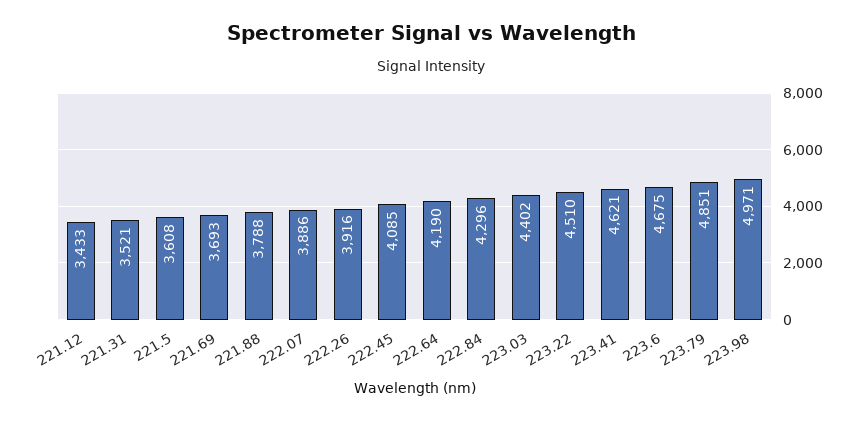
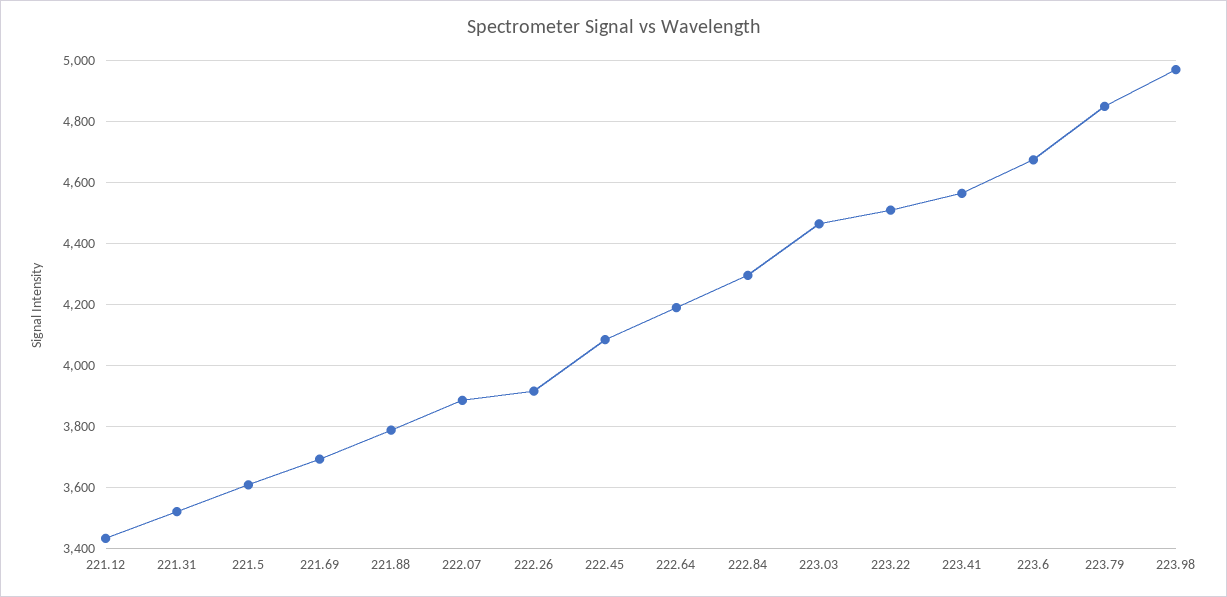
223.03: 4402 -> 4460
223.41: 4621 -> 4560

